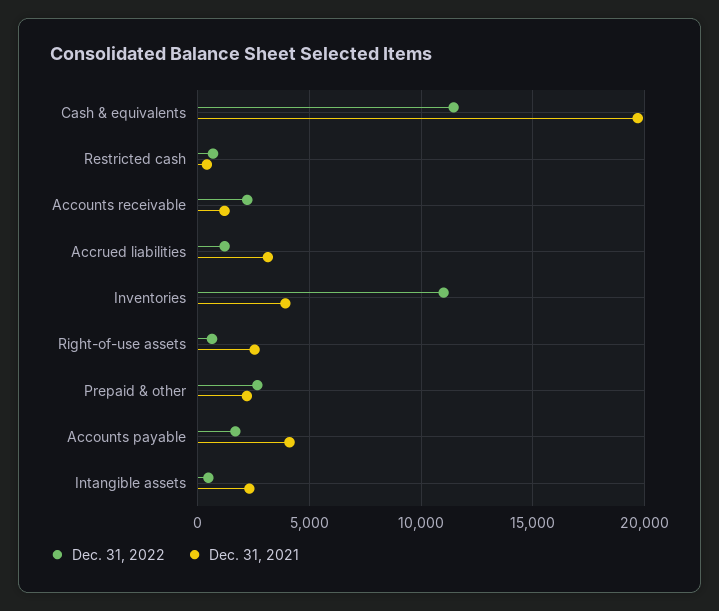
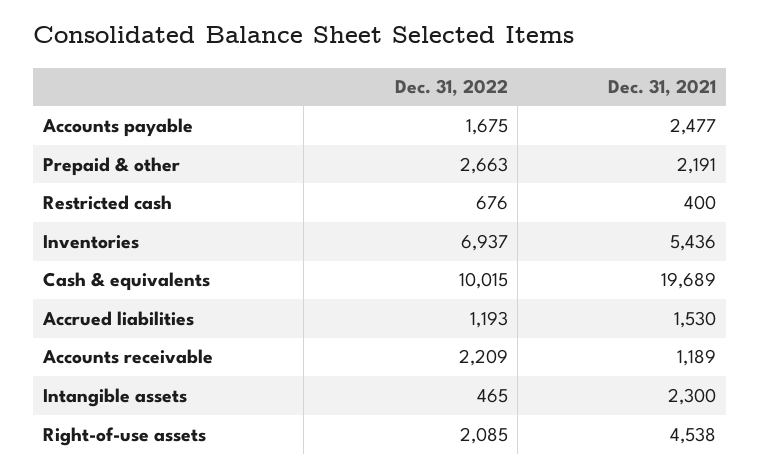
Dec. 31, 2022, Cash & equivalents: 11500 -> 10015
Dec. 31, 2021, Accrued liabilities: 3000 -> 1530
Dec. 31, 2022, Inventories: 11000 -> 6937
Dec. 31, 2021, Inventories: 4000 -> 5436
Dec. 31, 2022, Right-of-use assets: 500 -> 2085
Dec. 31, 2021, Right-of-use assets: 2500 -> 4538
Dec. 31, 2021, Accounts payable: 4000 -> 2477

